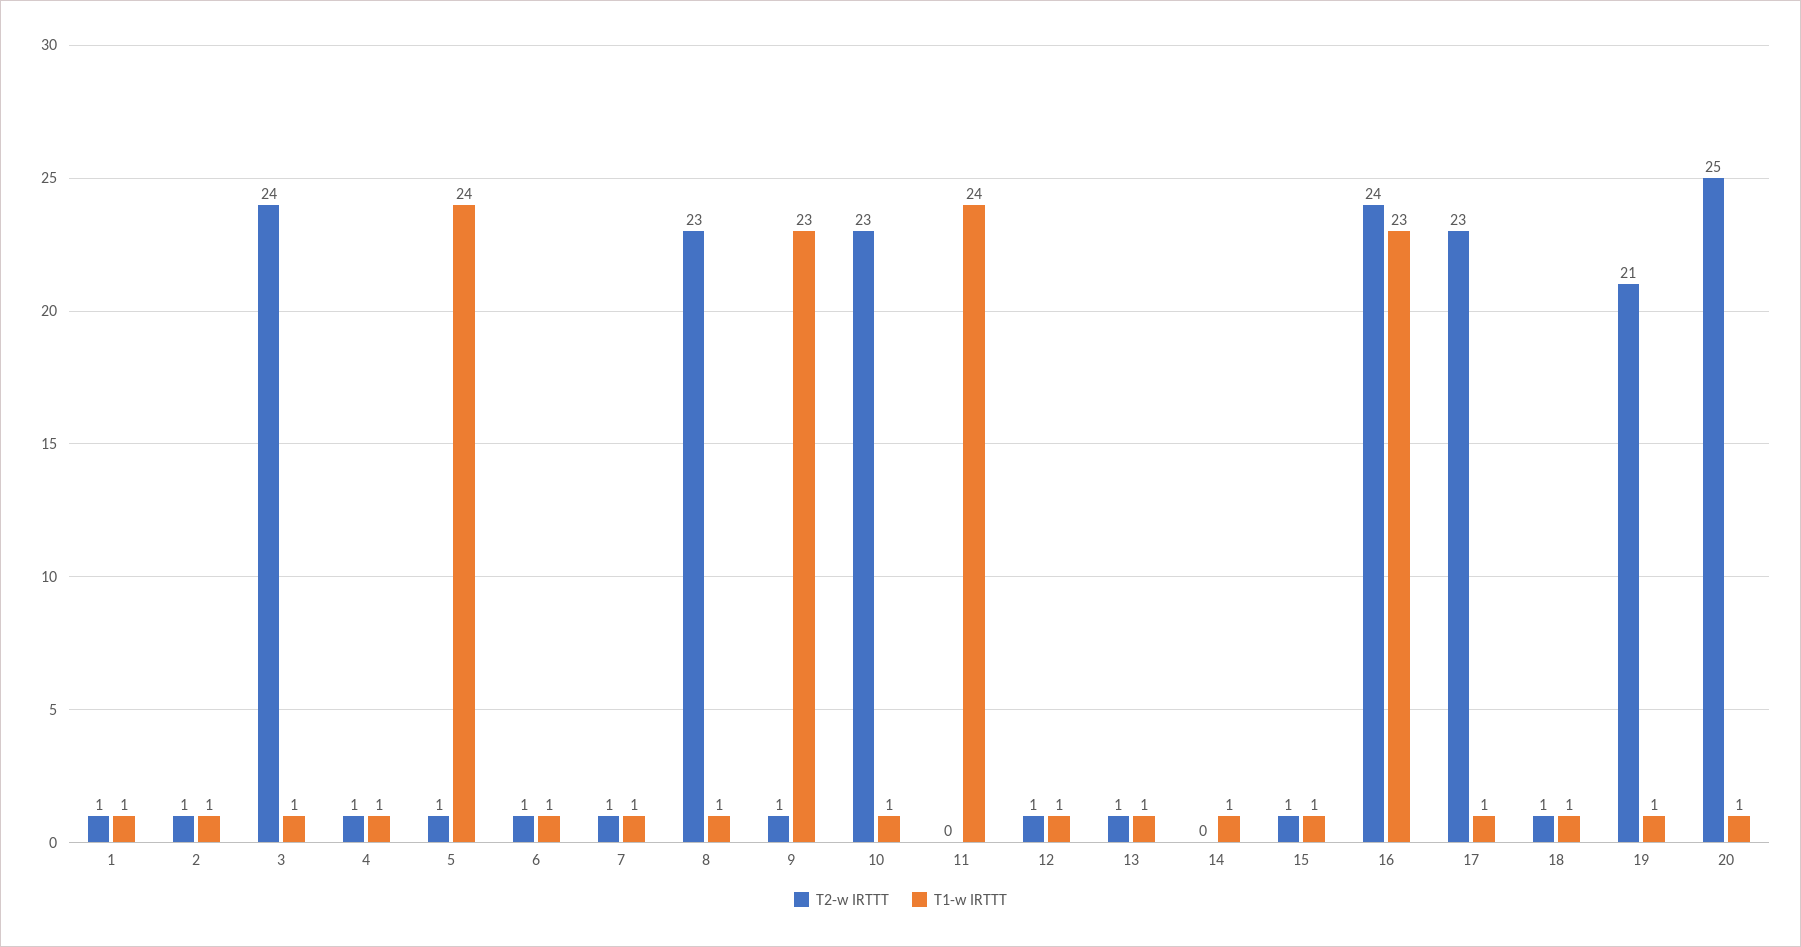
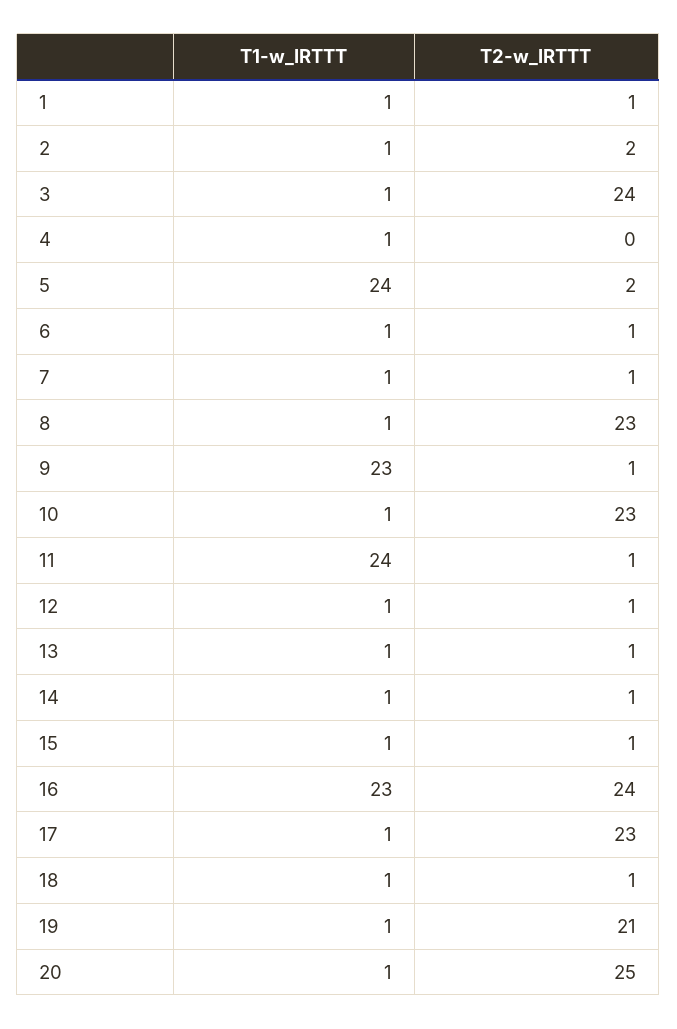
T2-w IRTTT, 2: 1 -> 2
T2-w IRTTT, 4: 1 -> 0
T2-w IRTTT, 5: 1 -> 2
T2-w IRTTT, 11: 0 -> 1
T2-w IRTTT, 14: 0 -> 1

